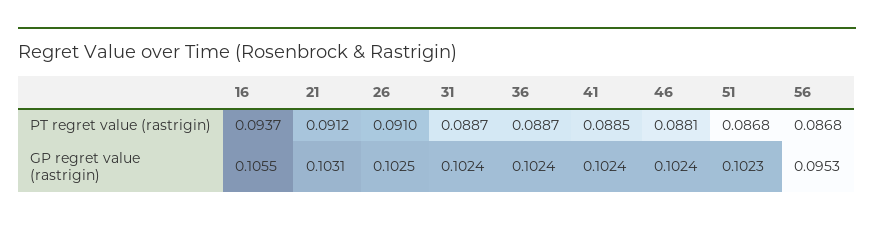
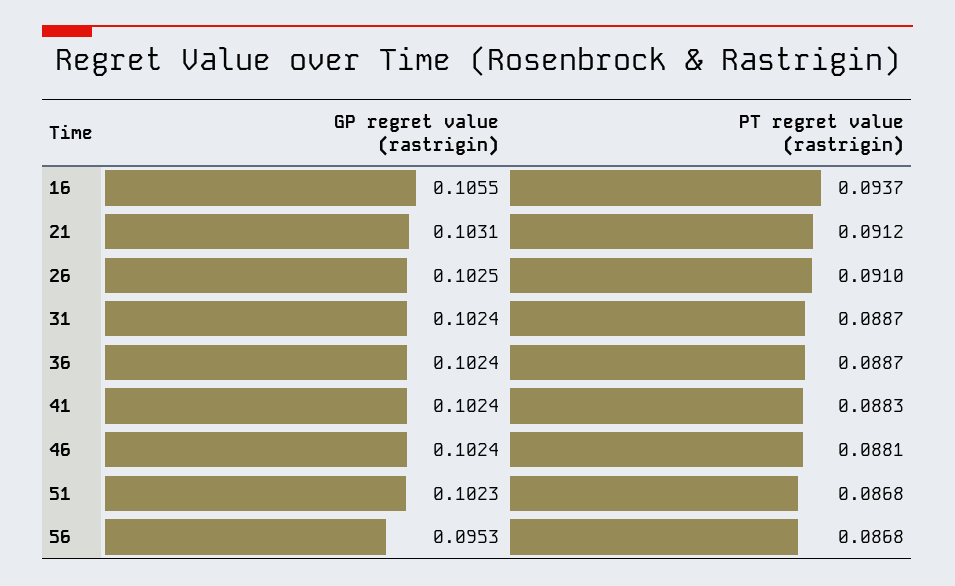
41, PT regret value (rastrigin): 0.0885 -> 0.0883

